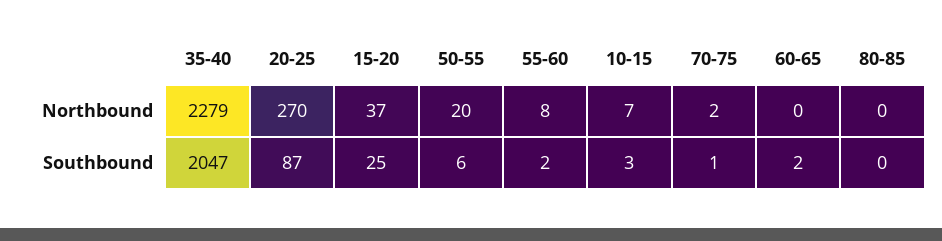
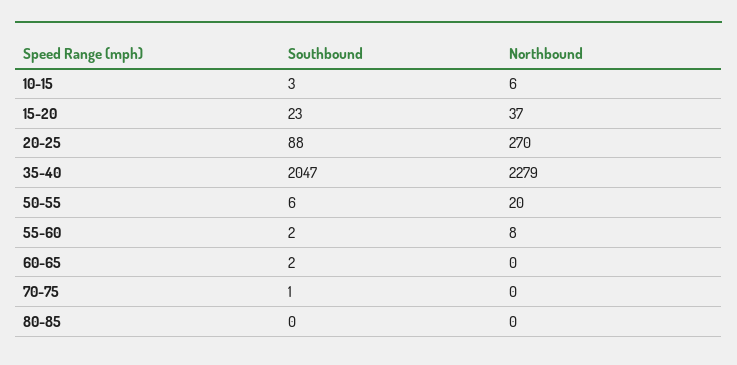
10-15, Northbound: 7 -> 6
70-75, Northbound: 2 -> 0
20-25, Southbound: 87 -> 88
15-20, Southbound: 25 -> 23

